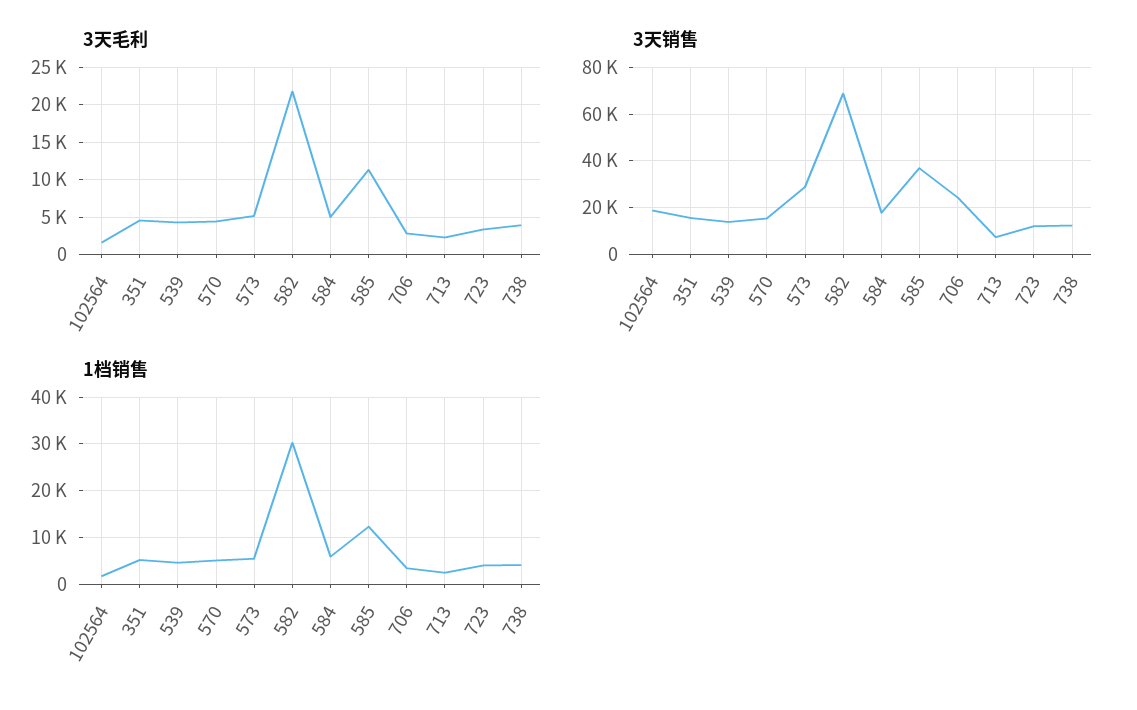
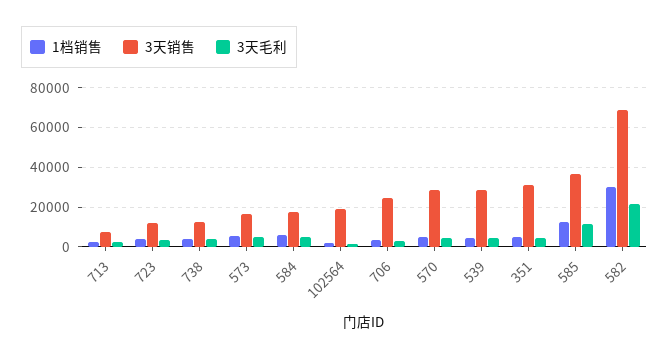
3天销售, 351: 15000 -> 30000
3天销售, 539: 15000 -> 30000
3天销售, 570: 15000 -> 30000
3天销售, 573: 30000 -> 15000

